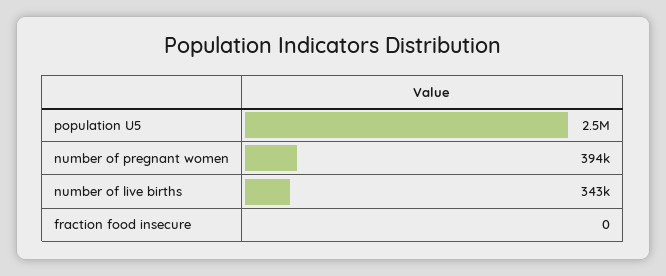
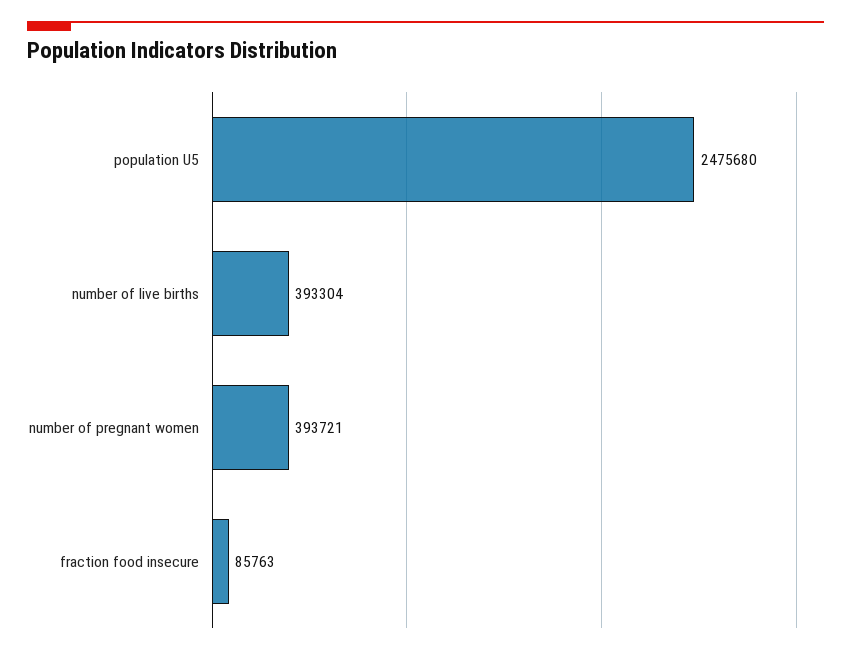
number of live births: 343000 -> 393304
fraction food insecure: 0 -> 85763

